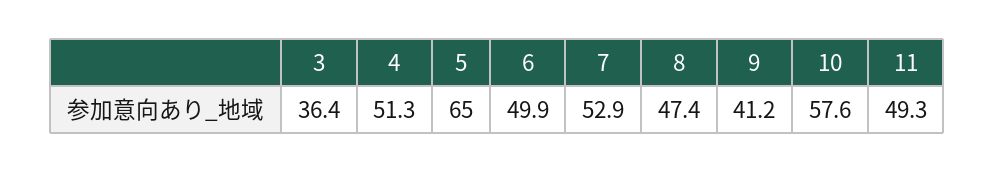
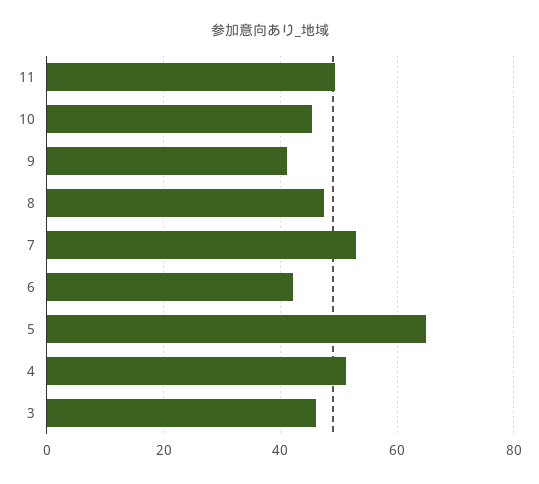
3: 36.4 -> 46
6: 49.9 -> 42
10: 57.6 -> 46

